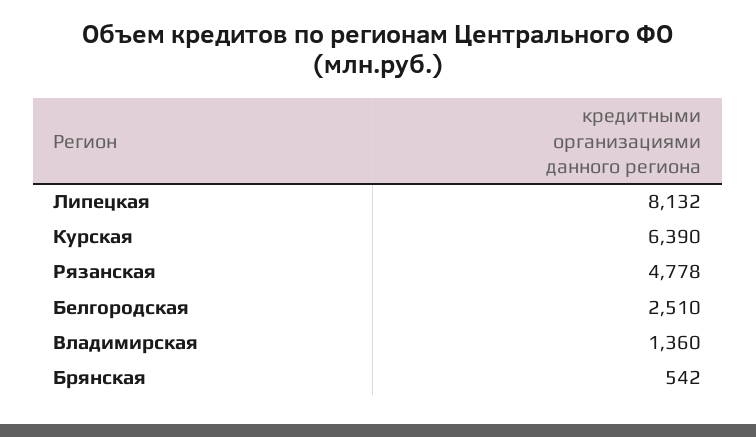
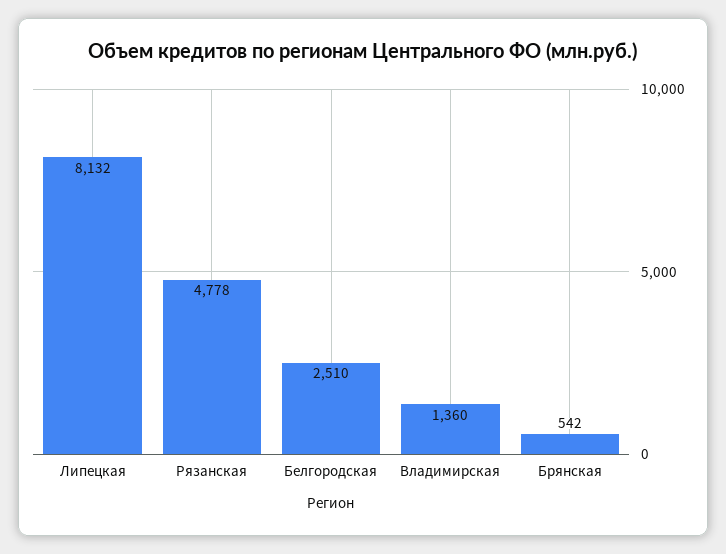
Курская: 6390 -> none

